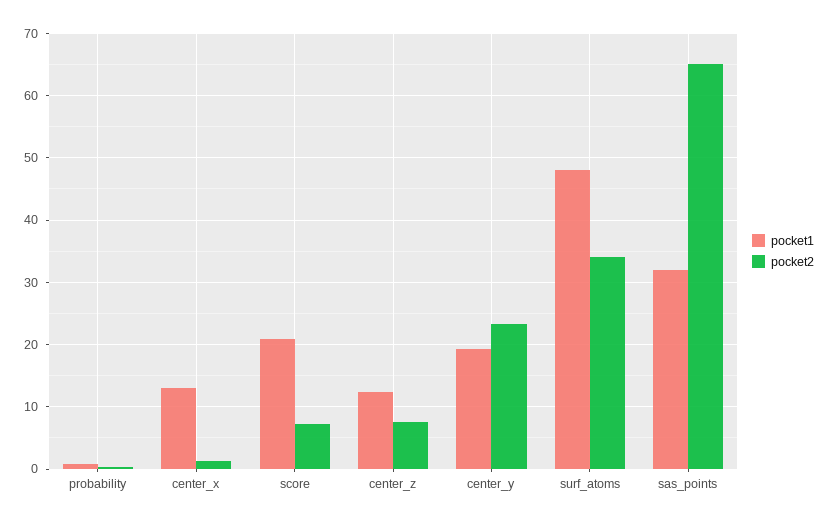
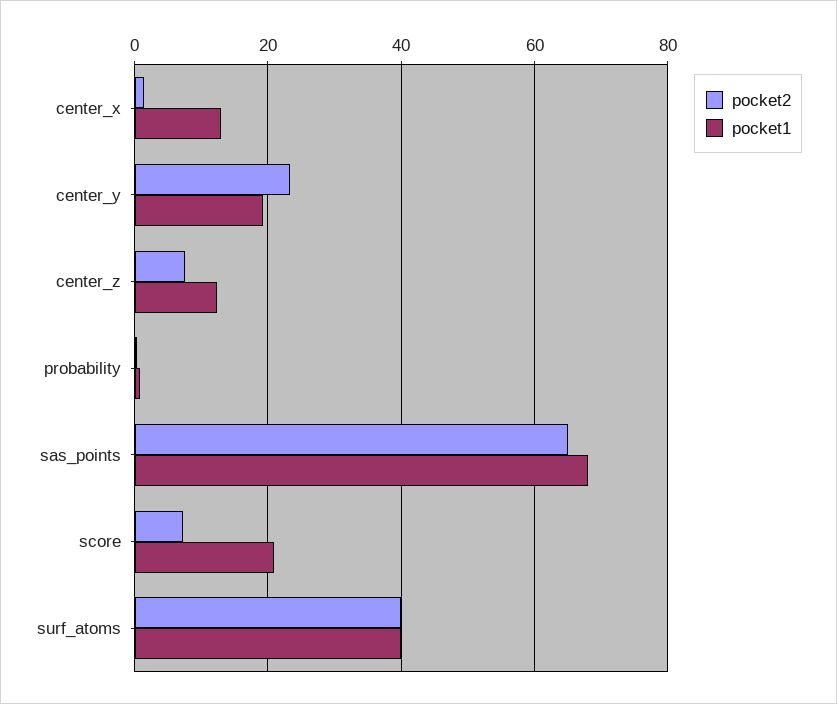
pocket1, surf_atoms: 48 -> 40
pocket2, surf_atoms: 34 -> 40
pocket1, sas_points: 32 -> 68

